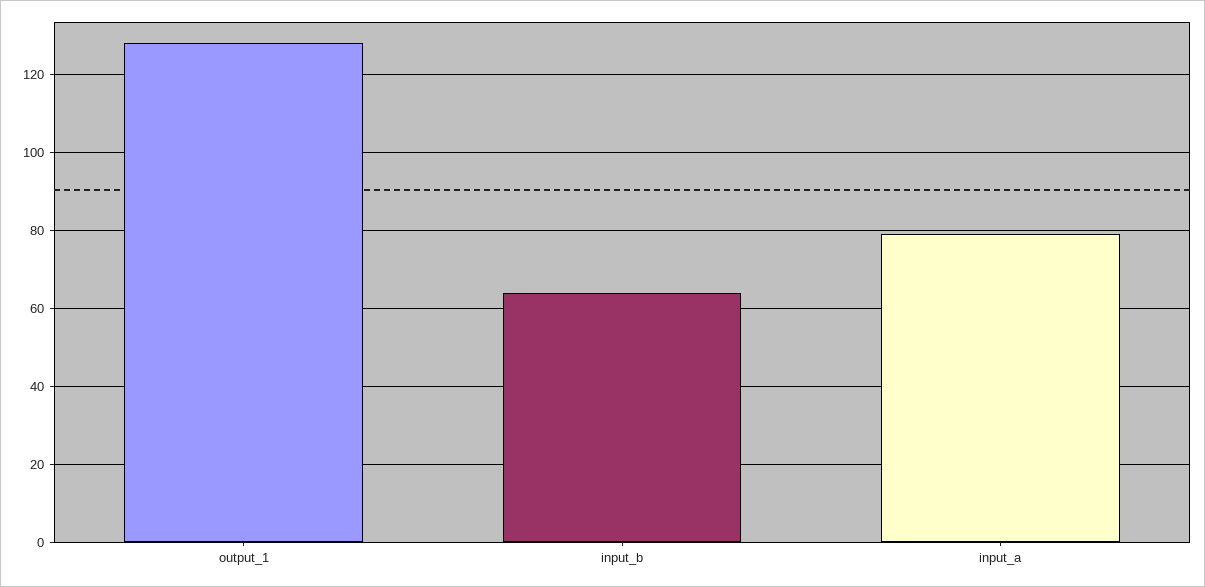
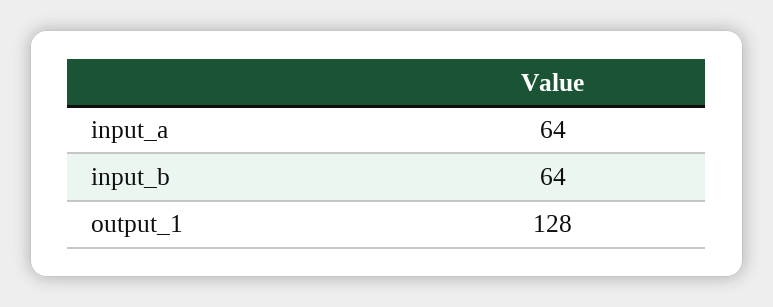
input_a: 80 -> 64

